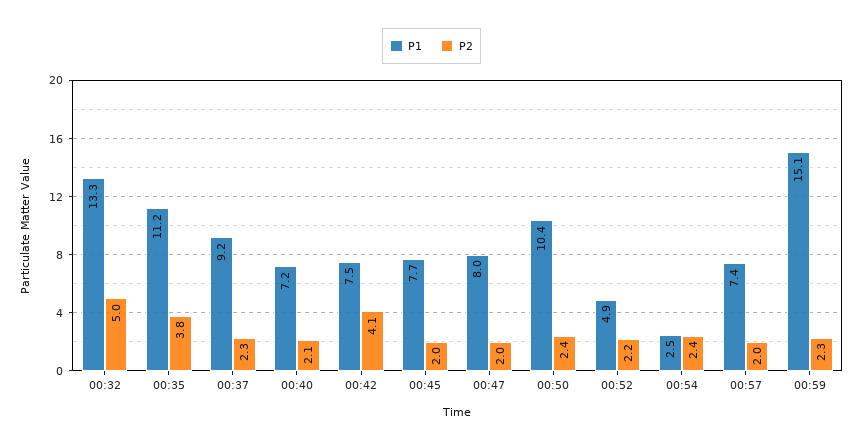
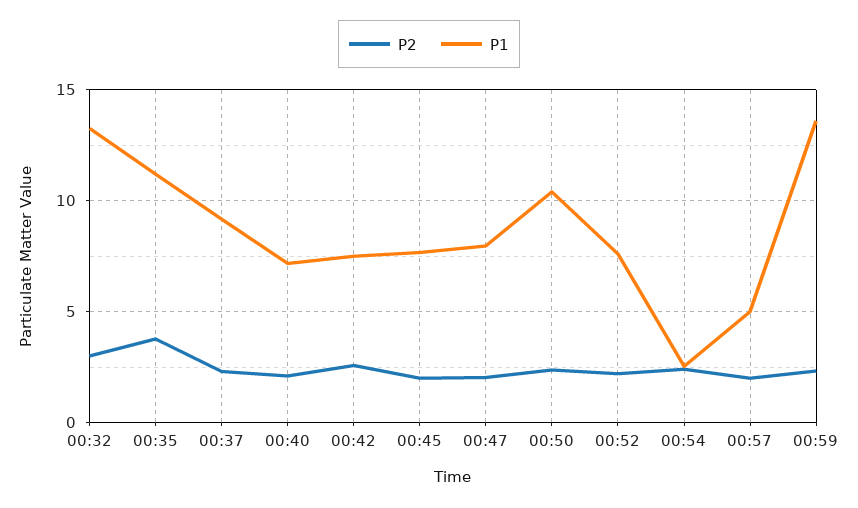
P2, 00:32: 5 -> 3
P2, 00:42: 4.1 -> 2.5
P1, 00:52: 4.9 -> 7.5
P1, 00:57: 7.4 -> 5
P1, 00:59: 15.1 -> 13.5

